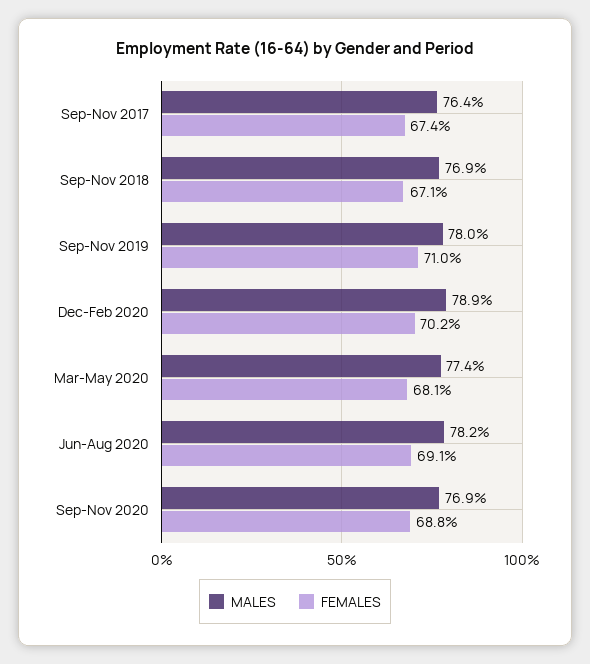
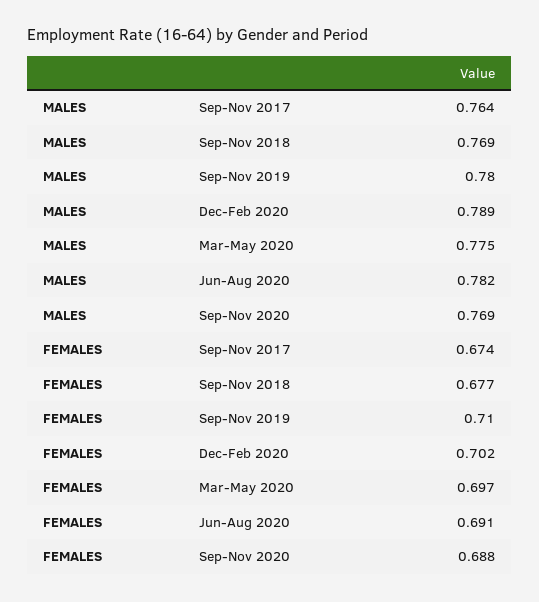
FEMALES, Sep-Nov 2018: 0.671 -> 0.677
MALES, Mar-May 2020: 0.774 -> 0.775
FEMALES, Mar-May 2020: 0.681 -> 0.697

